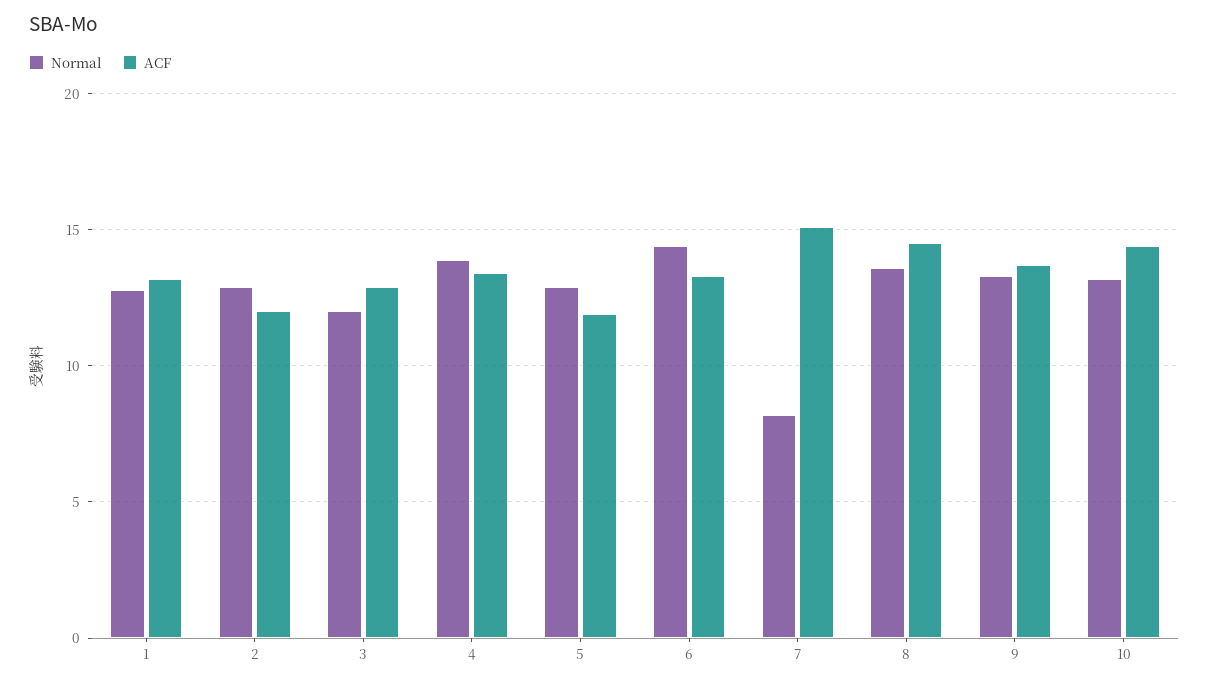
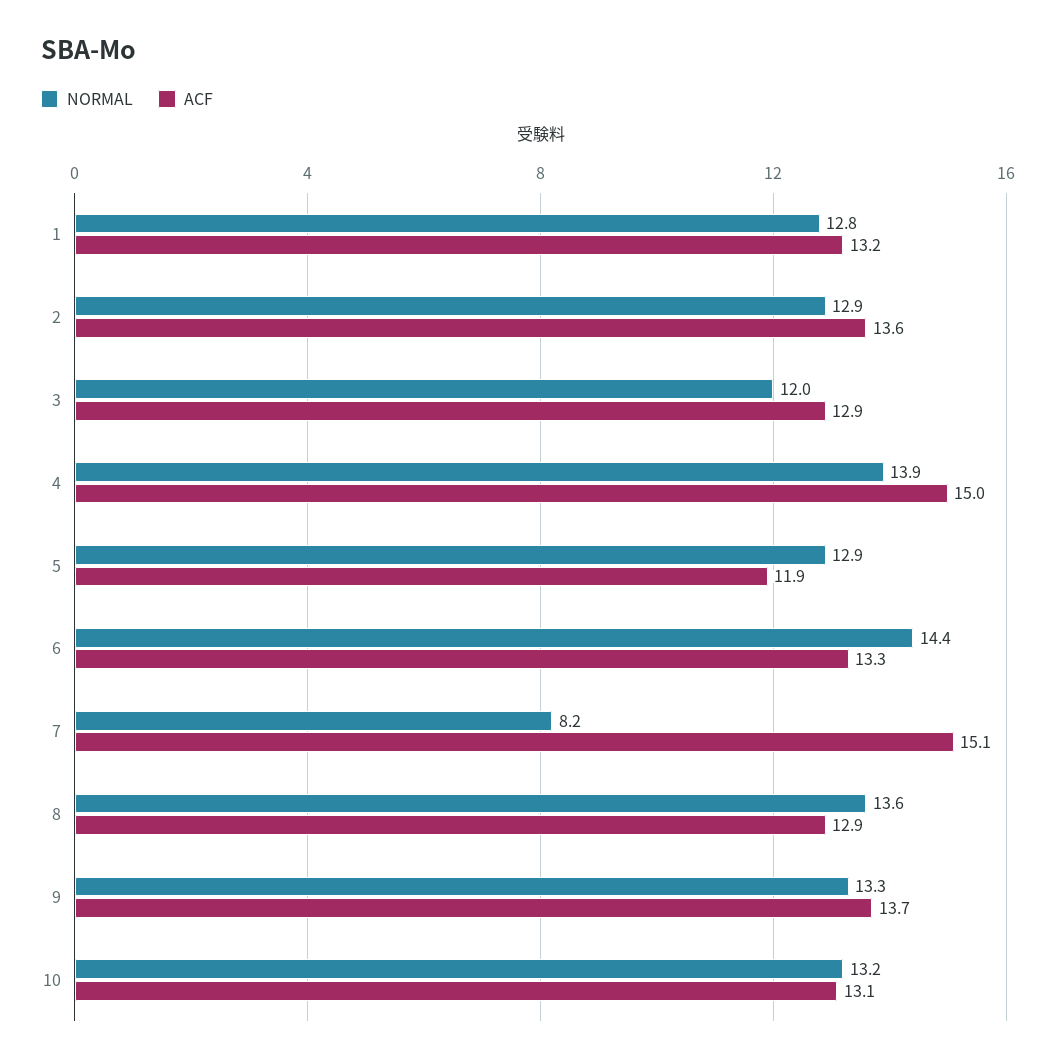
ACF, 2: 12 -> 13.6
ACF, 4: 13.5 -> 15
ACF, 8: 14.5 -> 12.9
ACF, 10: 14.5 -> 13.1

